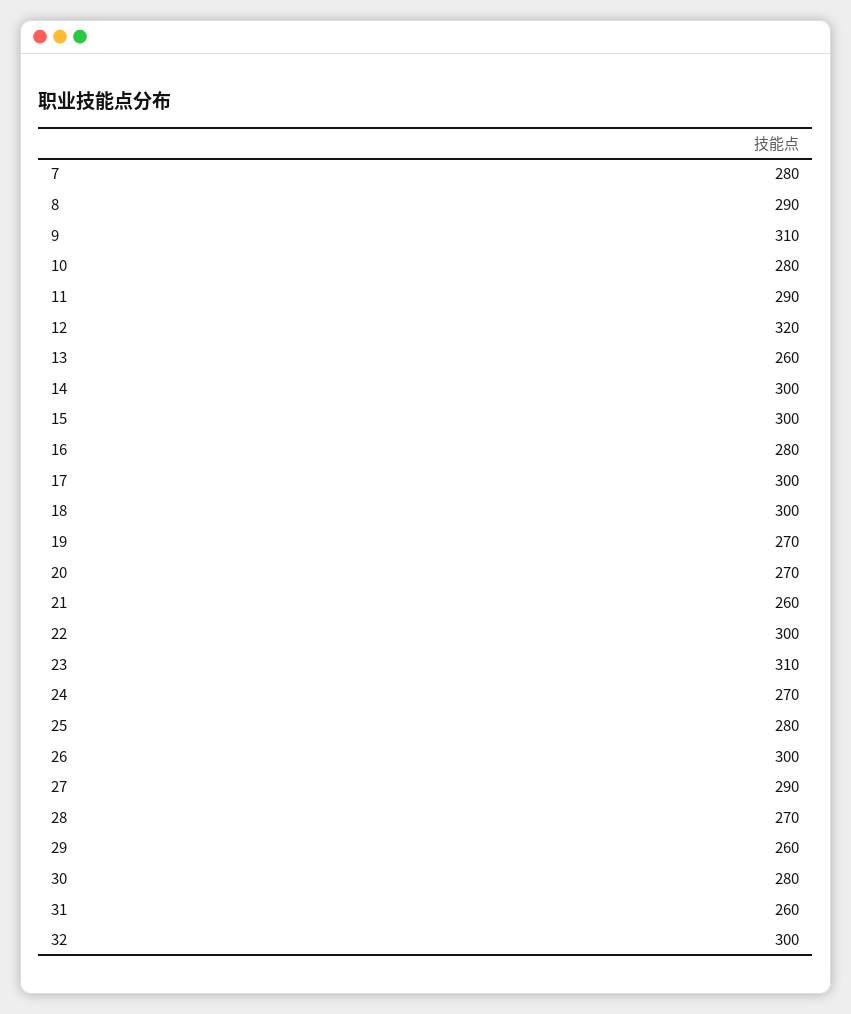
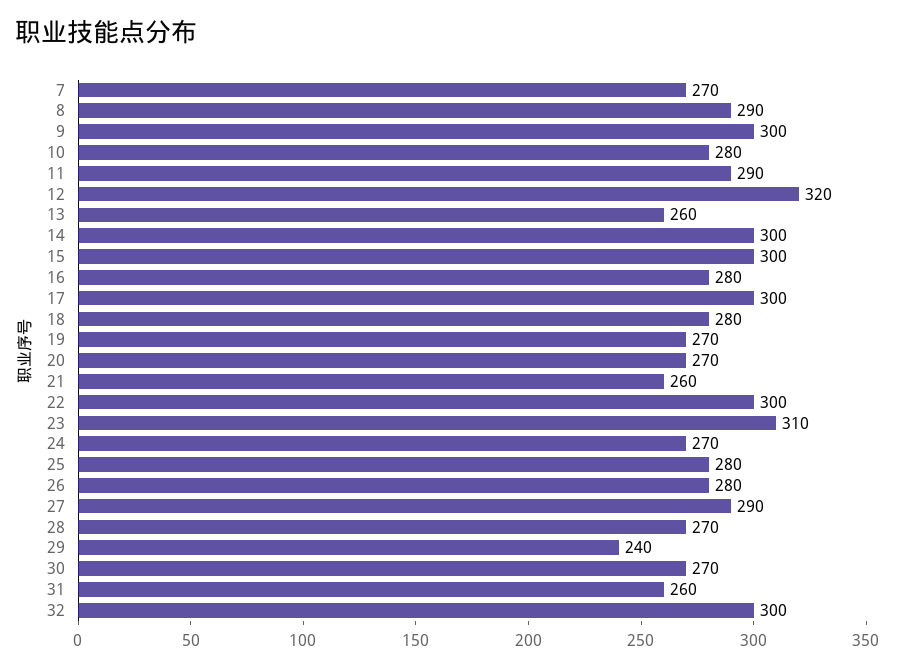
7: 280 -> 270
9: 310 -> 300
18: 300 -> 280
26: 300 -> 280
29: 260 -> 240
30: 280 -> 270

